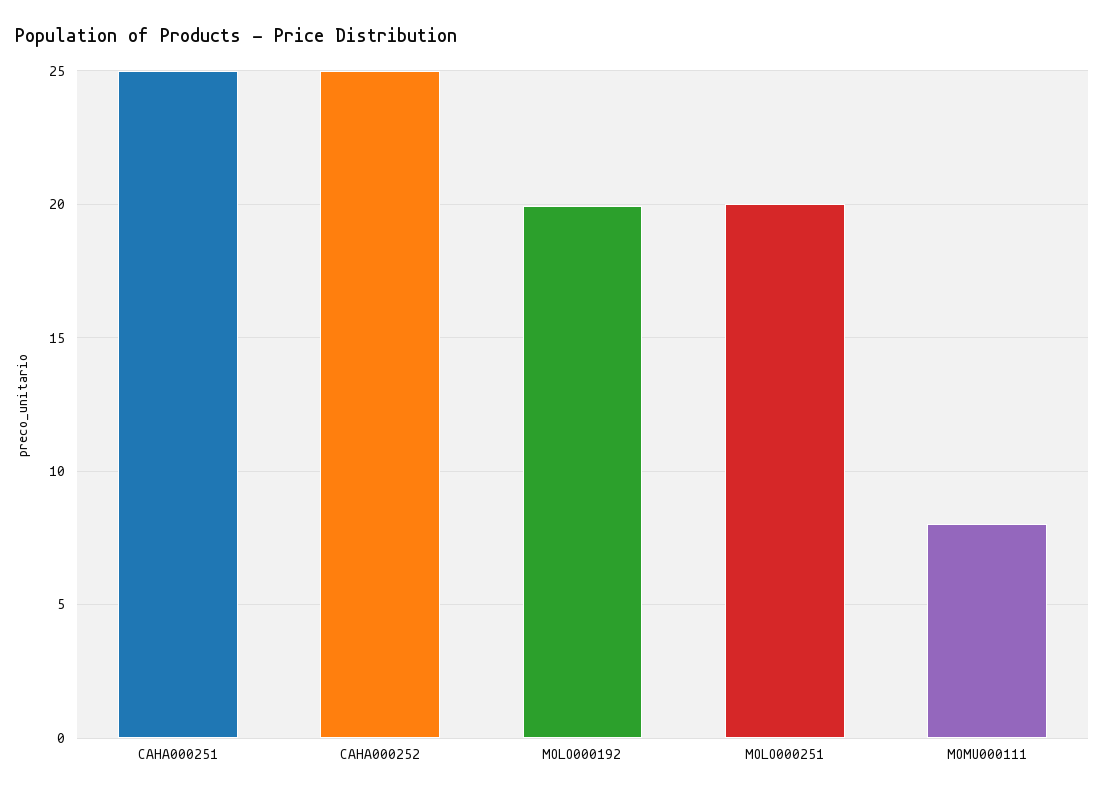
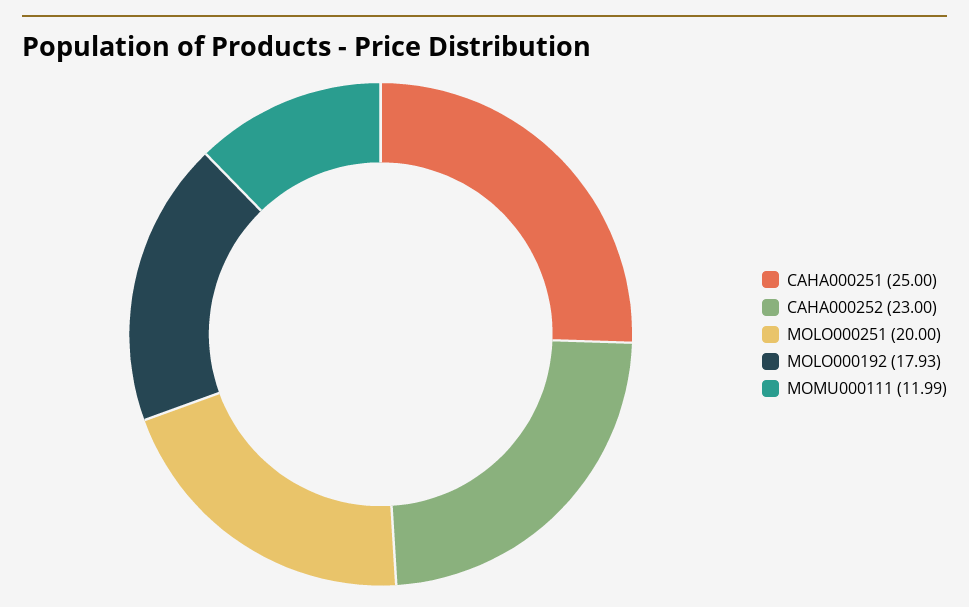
CAHA000252: 25 -> 23
MOLO000192: 20 -> 17.93
MOMU000111: 8 -> 11.99

